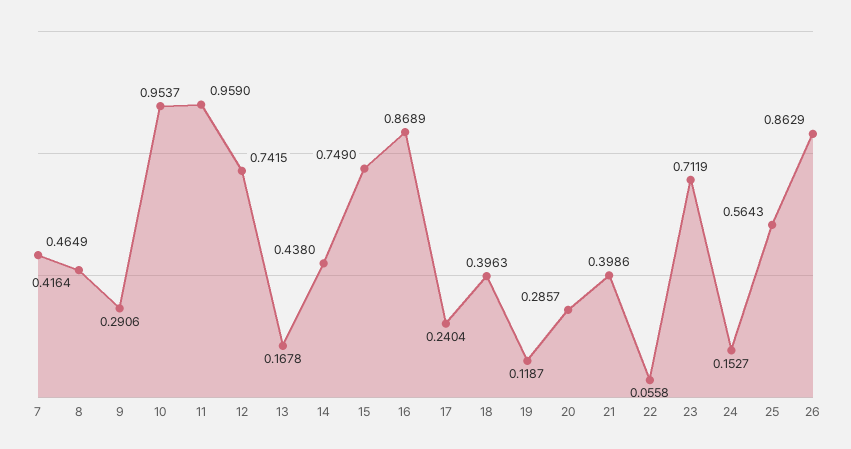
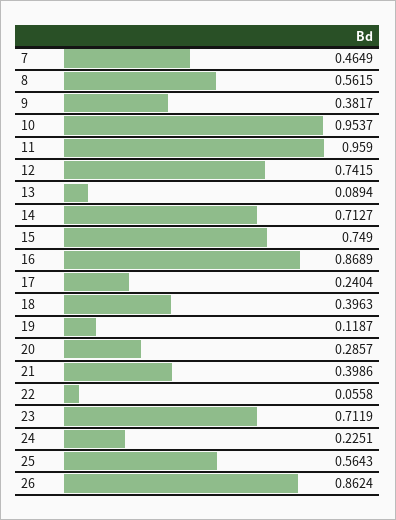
8: 0.4164 -> 0.5615
9: 0.2906 -> 0.3817
13: 0.1678 -> 0.0894
14: 0.438 -> 0.7127
24: 0.1527 -> 0.2251
26: 0.8629 -> 0.8624

